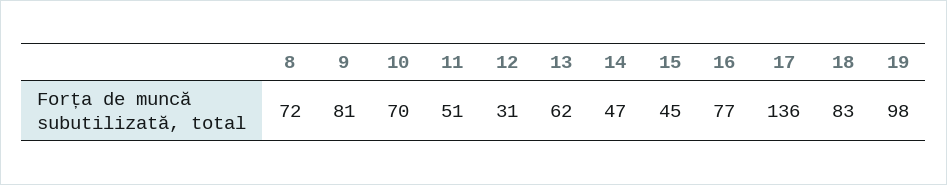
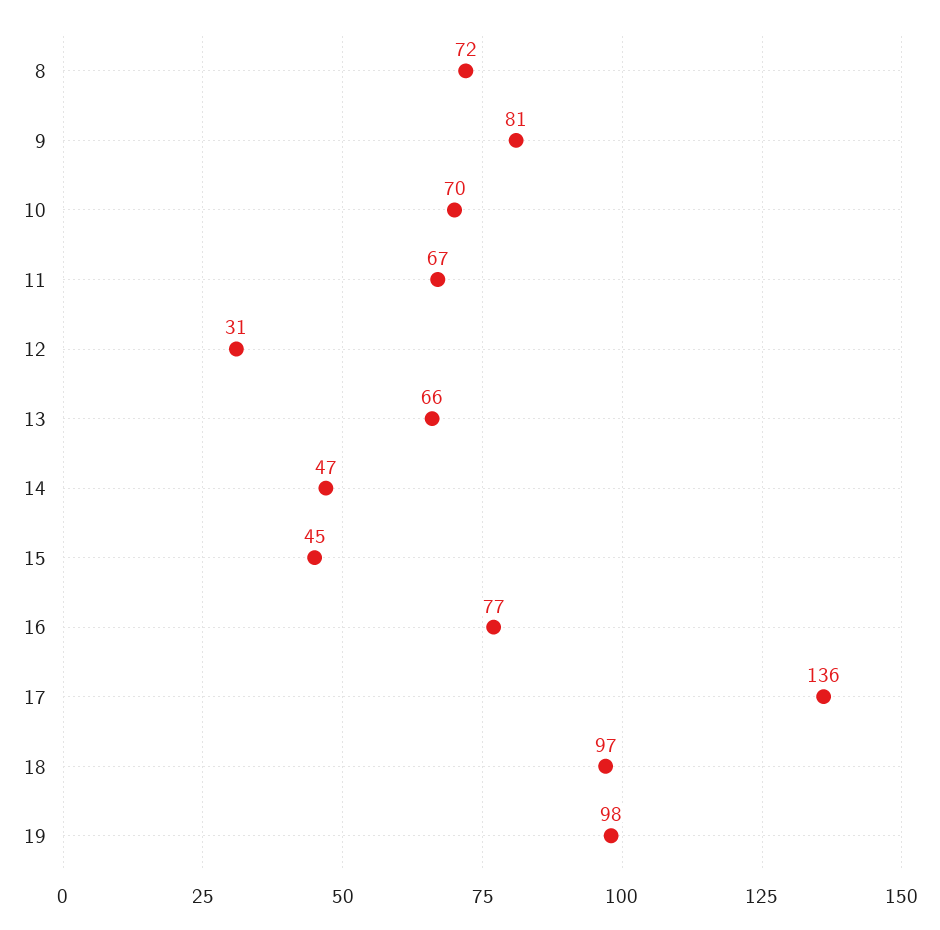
11: 51 -> 67
13: 62 -> 66
18: 83 -> 97

